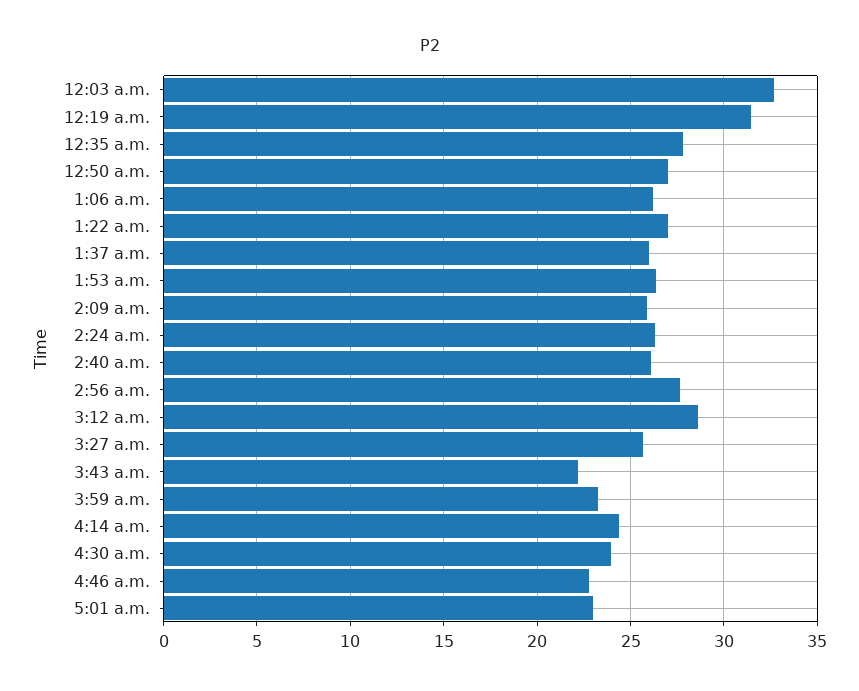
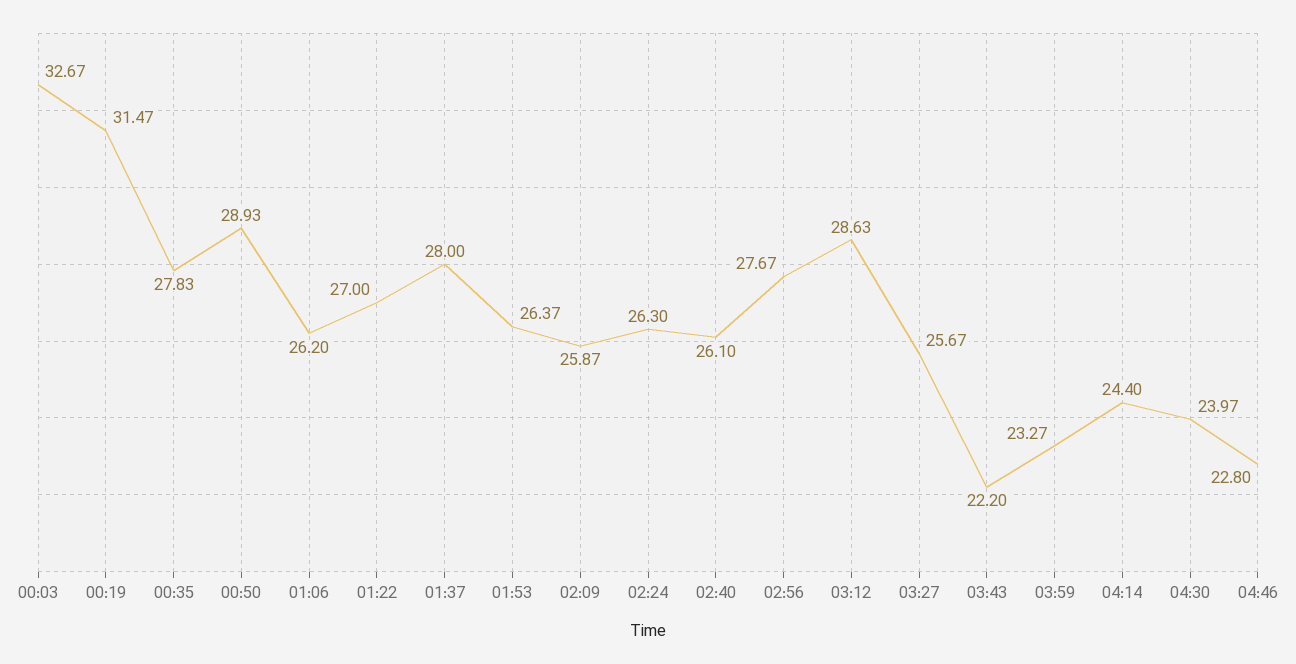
12:50 a.m.: 27 -> 28.93
1:37 a.m.: 26 -> 28
5:01 a.m.: 23 -> none

